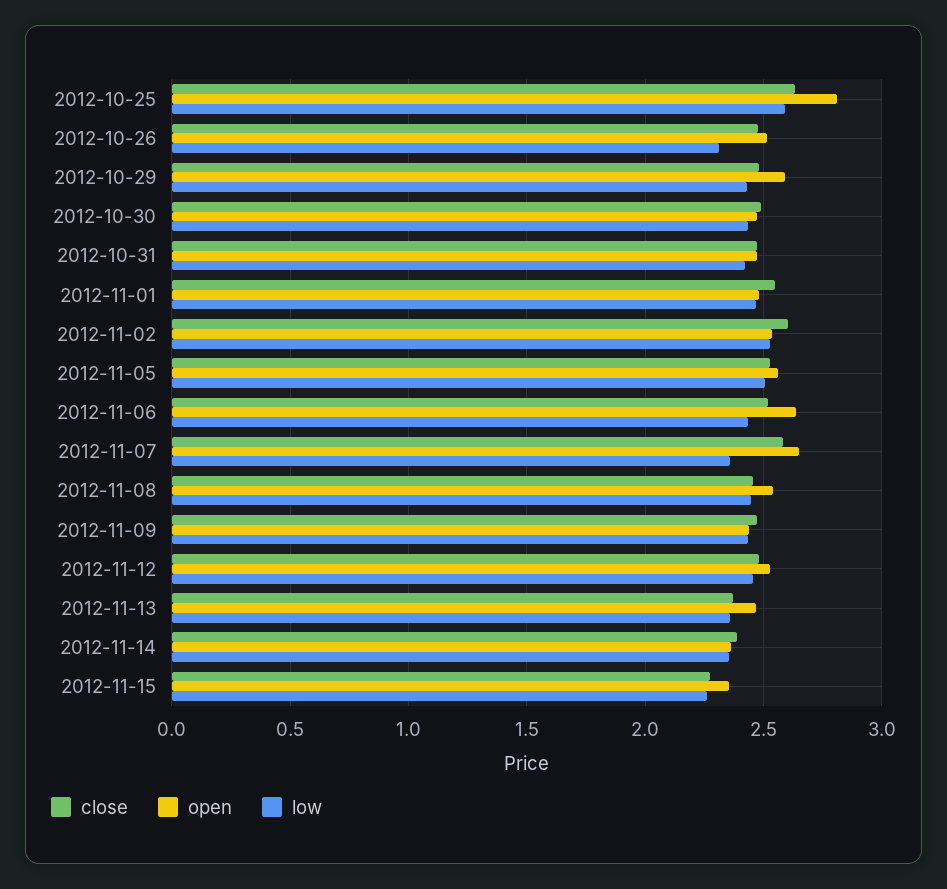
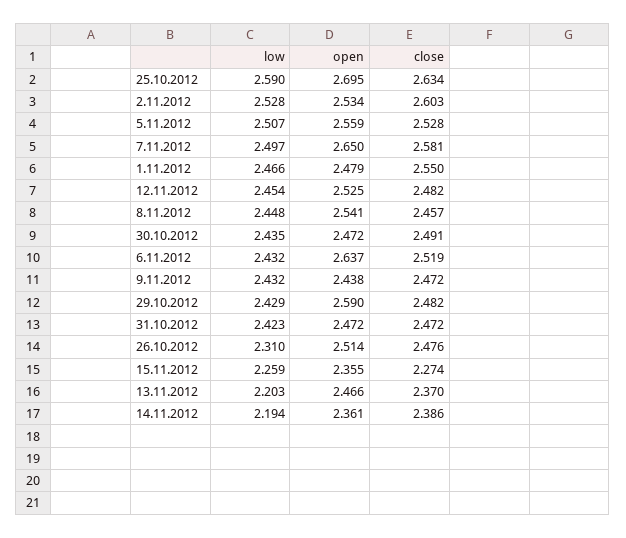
open, 2012-10-25: 2.8 -> 2.695
low, 2012-11-07: 2.35 -> 2.497
low, 2012-11-13: 2.35 -> 2.203
low, 2012-11-14: 2.35 -> 2.194

